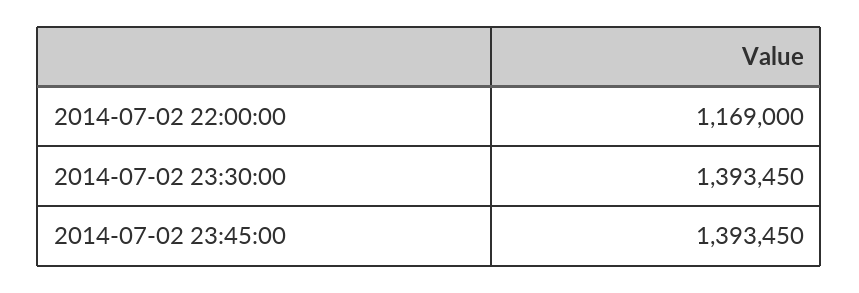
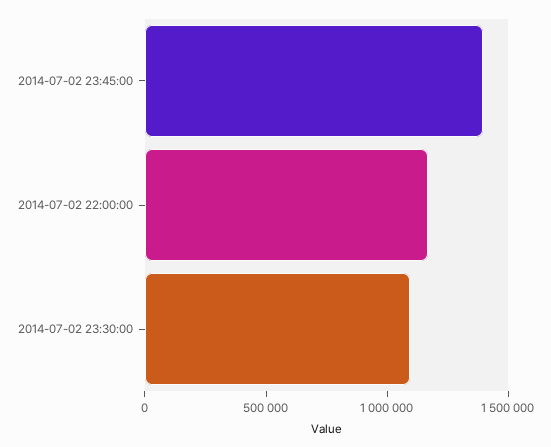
2014-07-02 23:30:00: 1393450 -> 1100000

